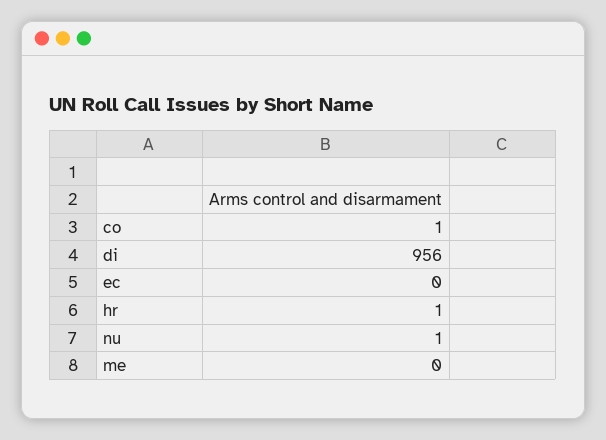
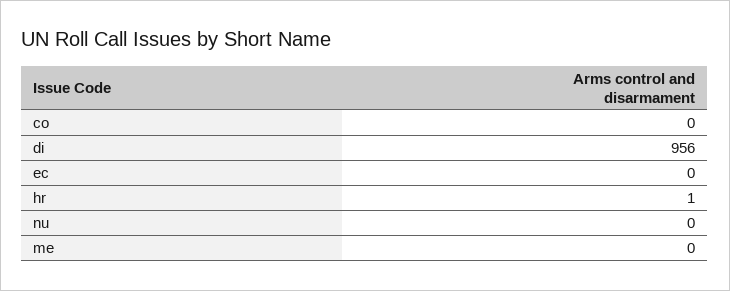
co: 1 -> 0
nu: 1 -> 0

